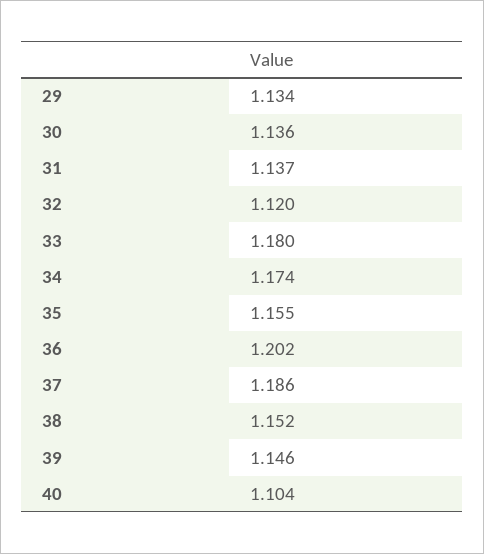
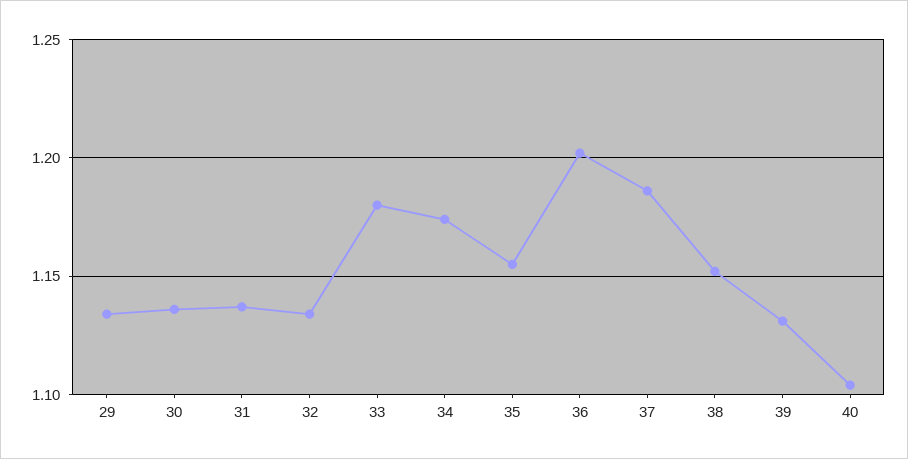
32: 1.12 -> 1.135
39: 1.146 -> 1.13

